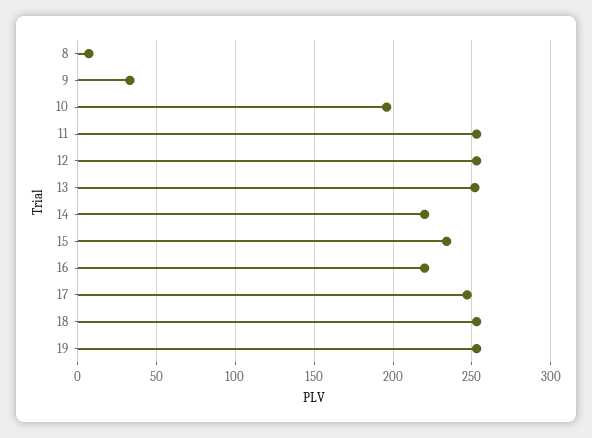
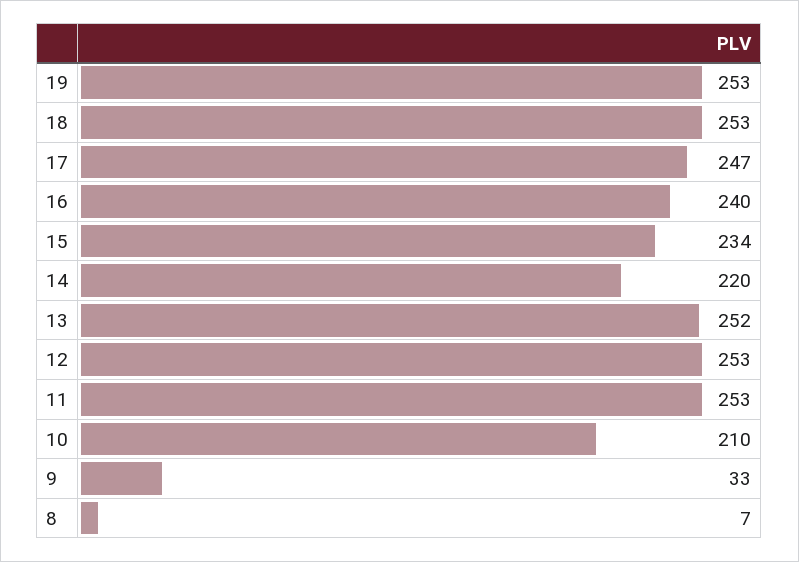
10: 195 -> 210
16: 220 -> 240

